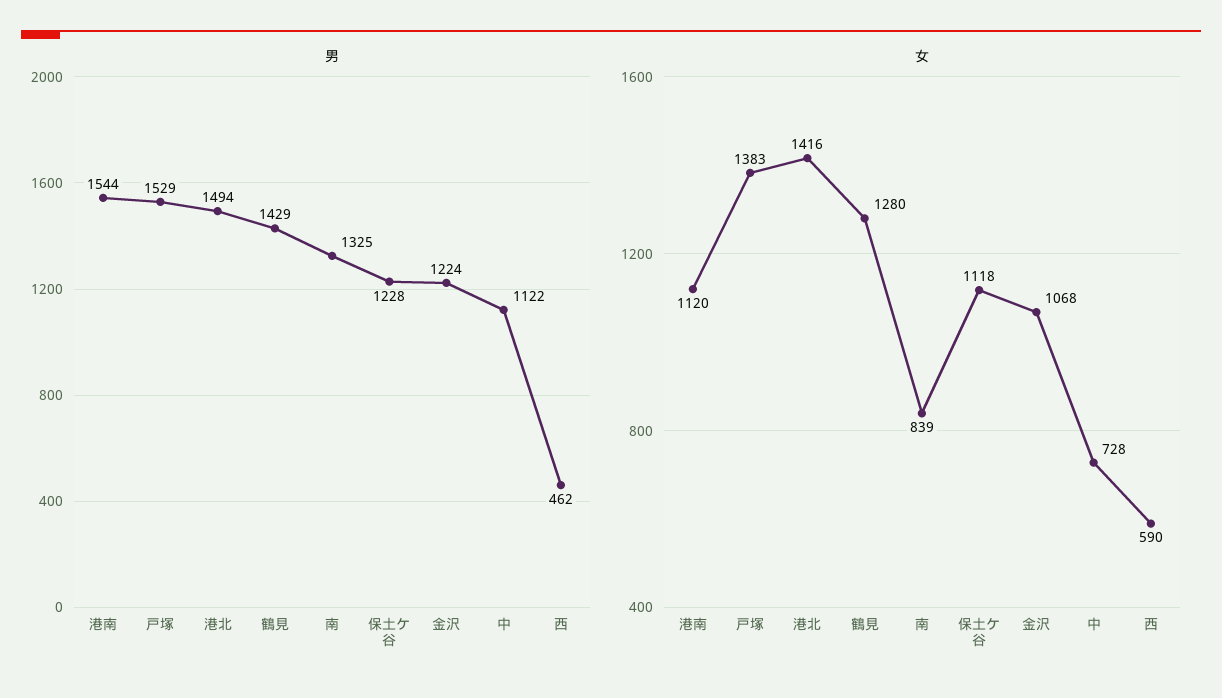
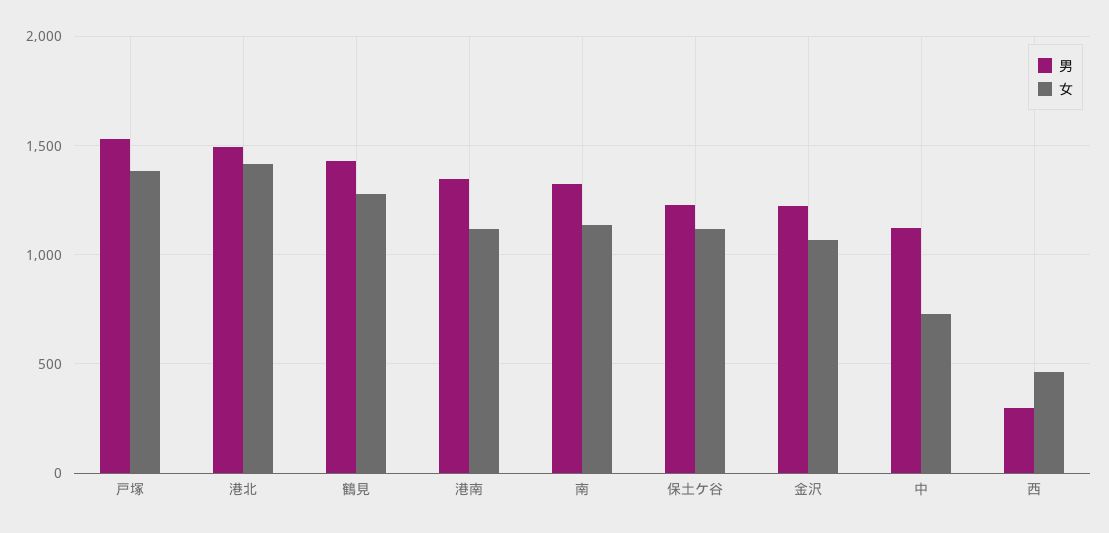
男, 港南: 1544 -> 1350
男, 西: 462 -> 300
女, 南: 839 -> 1150
女, 西: 590 -> 450

